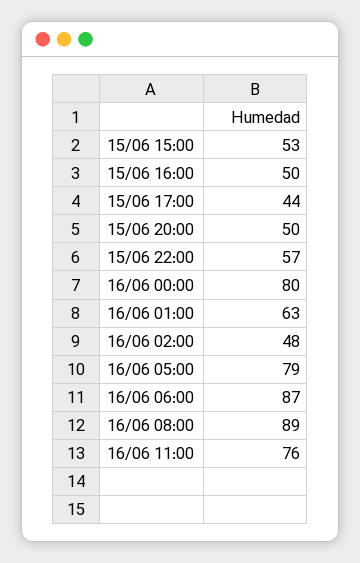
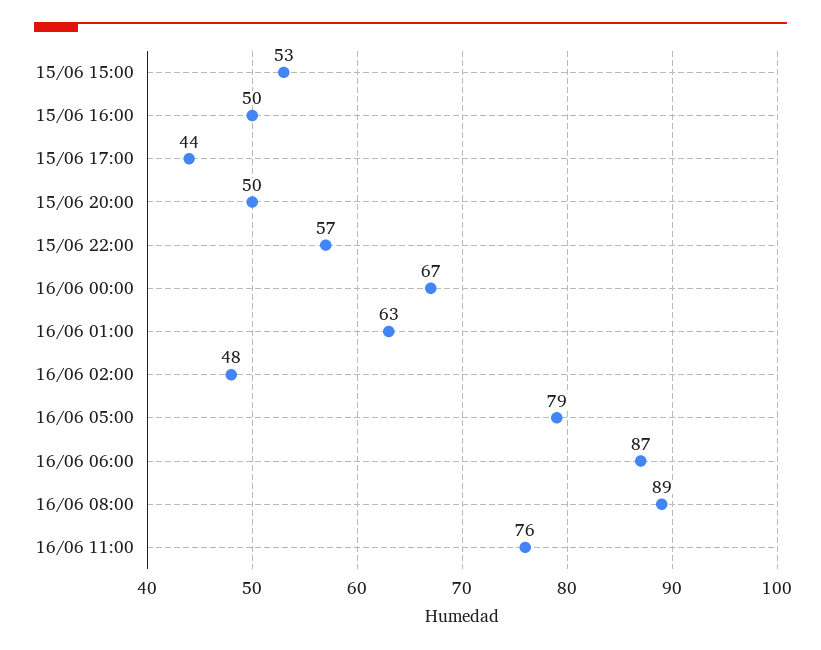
16/06 00:00: 80 -> 67

